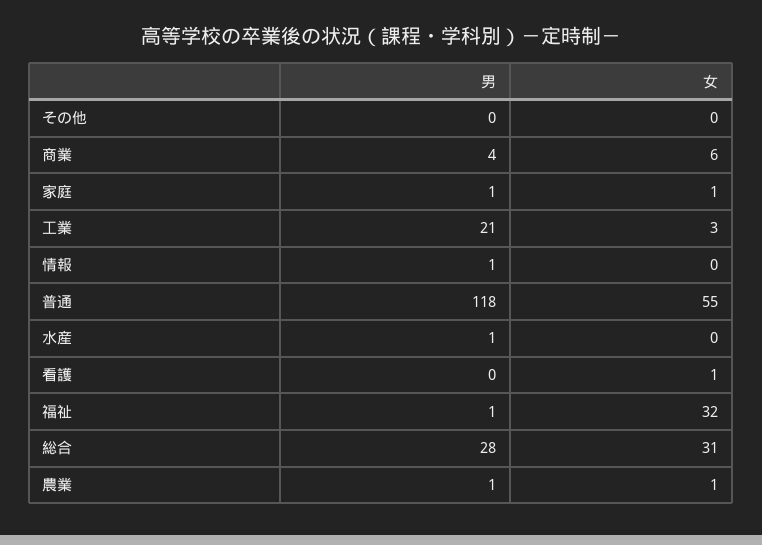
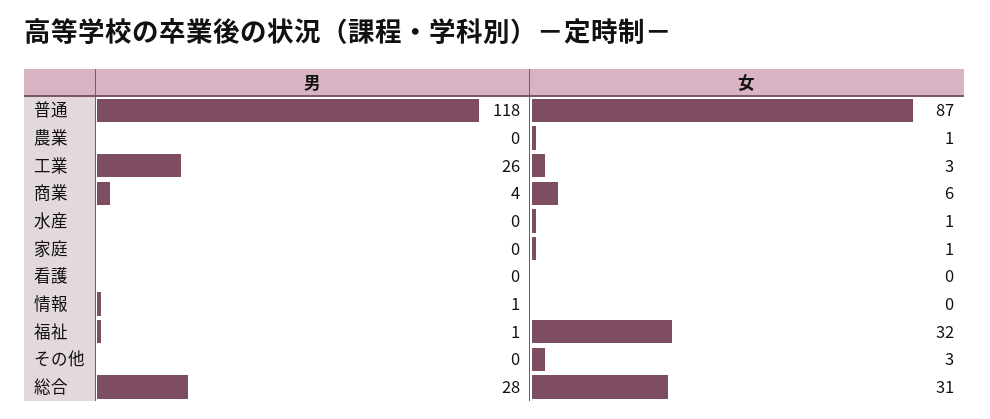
女, その他: 0 -> 3
男, 家庭: 1 -> 0
男, 工業: 21 -> 26
女, 普通: 55 -> 87
男, 水産: 1 -> 0
女, 水産: 0 -> 1
女, 看護: 1 -> 0
男, 農業: 1 -> 0

